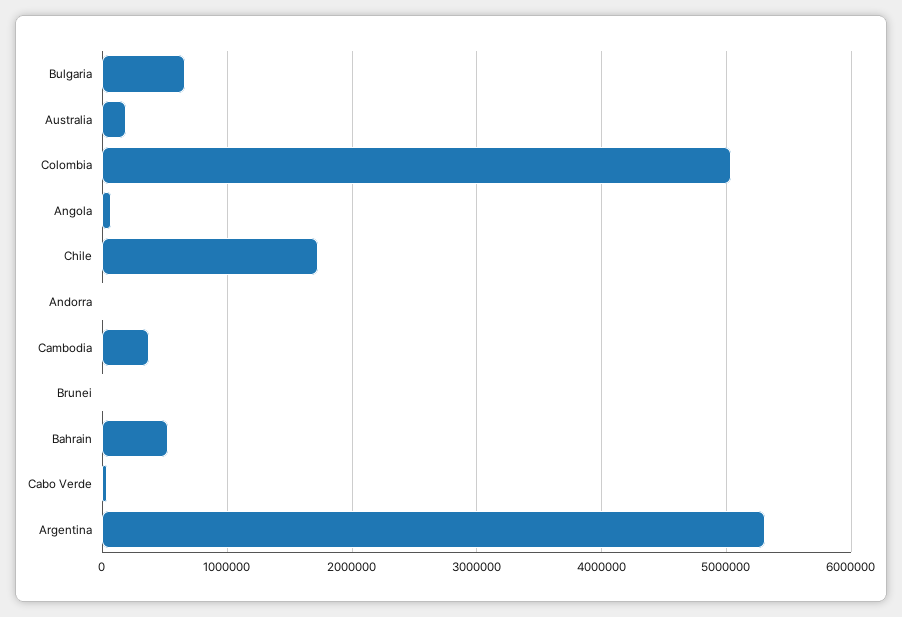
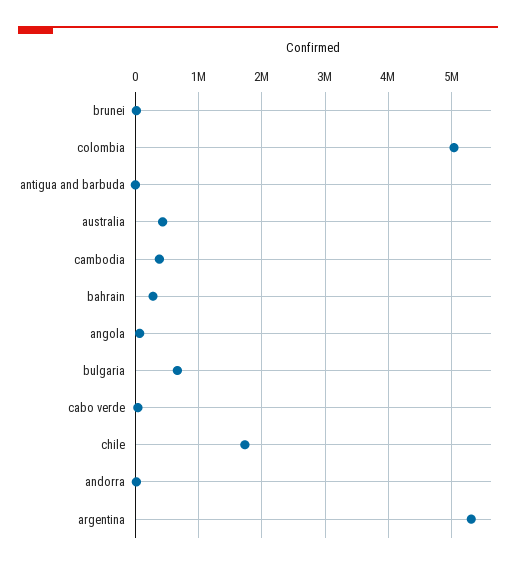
Australia: 200000 -> 400000
Bahrain: 500000 -> 300000
antigua and barbuda: none -> 0

